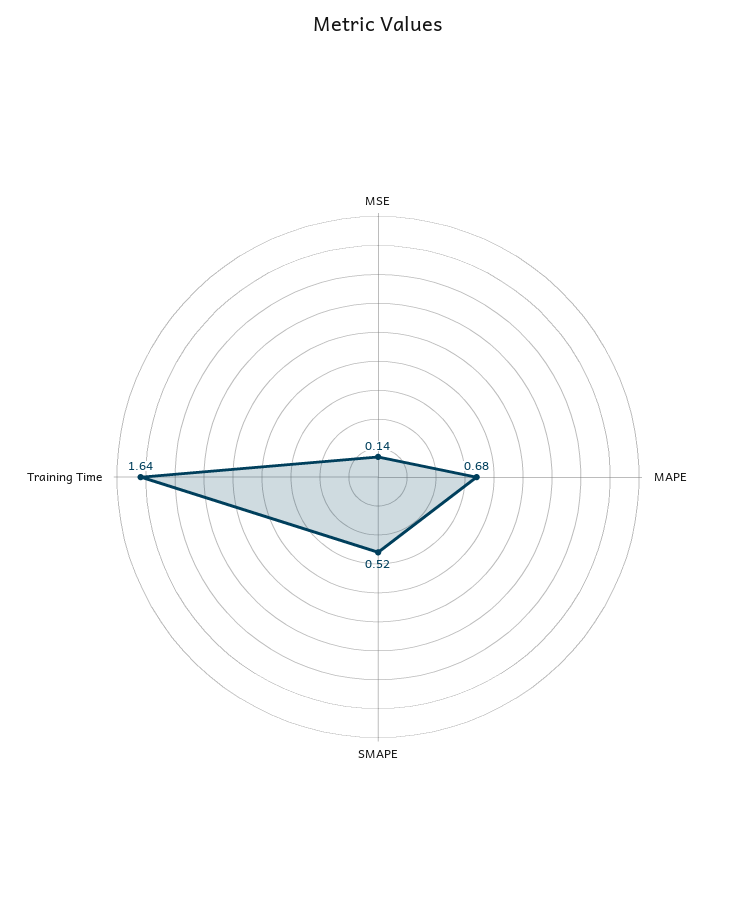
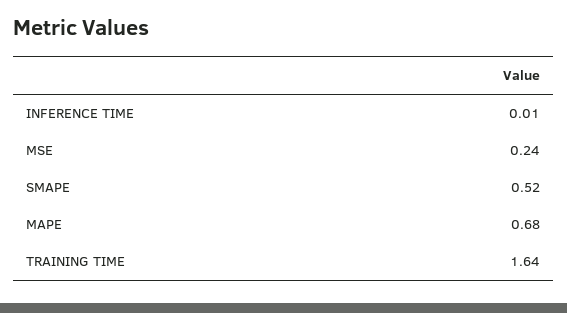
MSE: 0.14 -> 0.24
INFERENCE TIME: none -> 0.01

